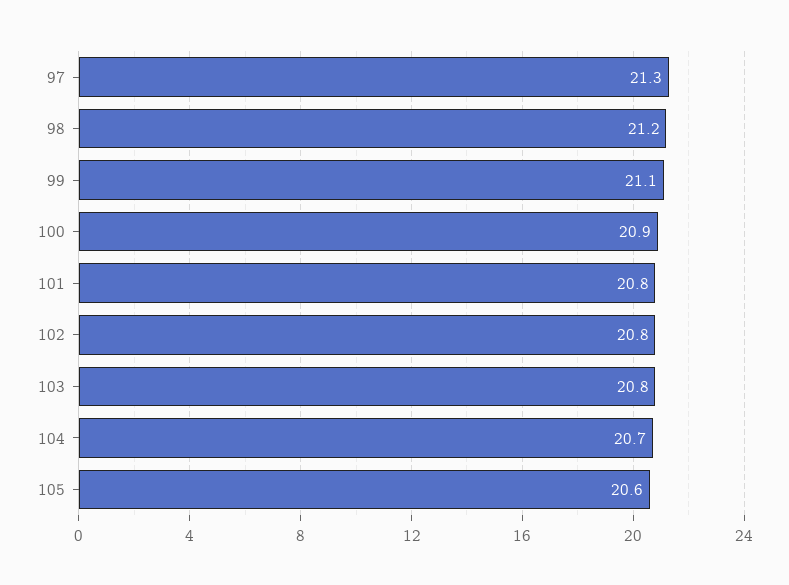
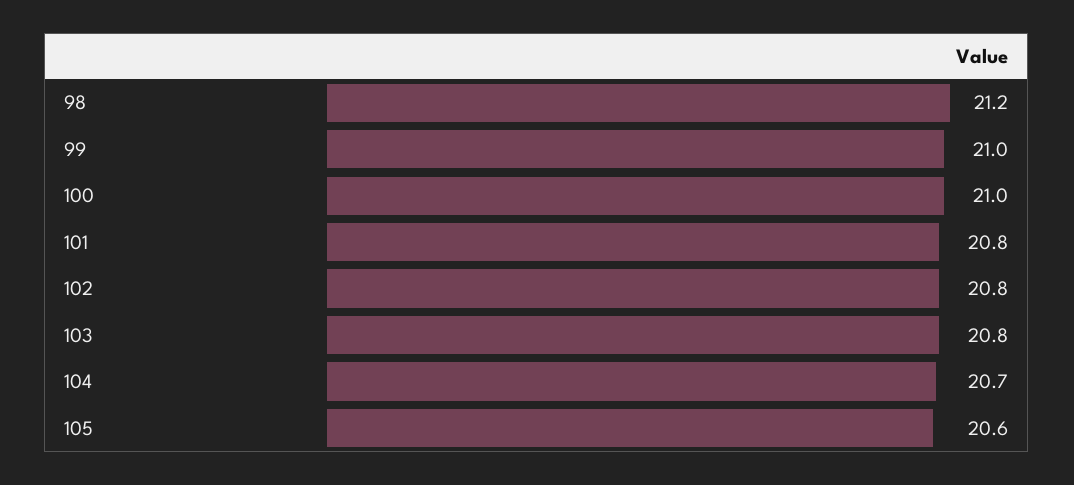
97: 21.3 -> none
99: 21.1 -> 21
100: 20.9 -> 21

